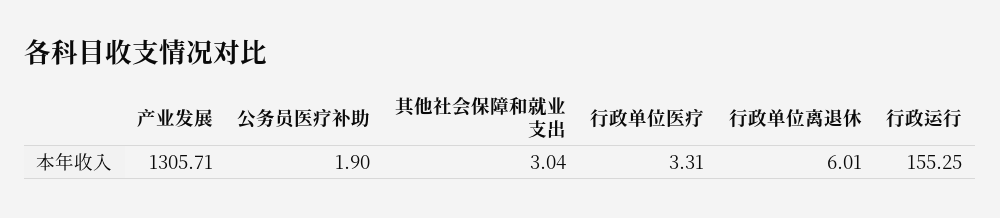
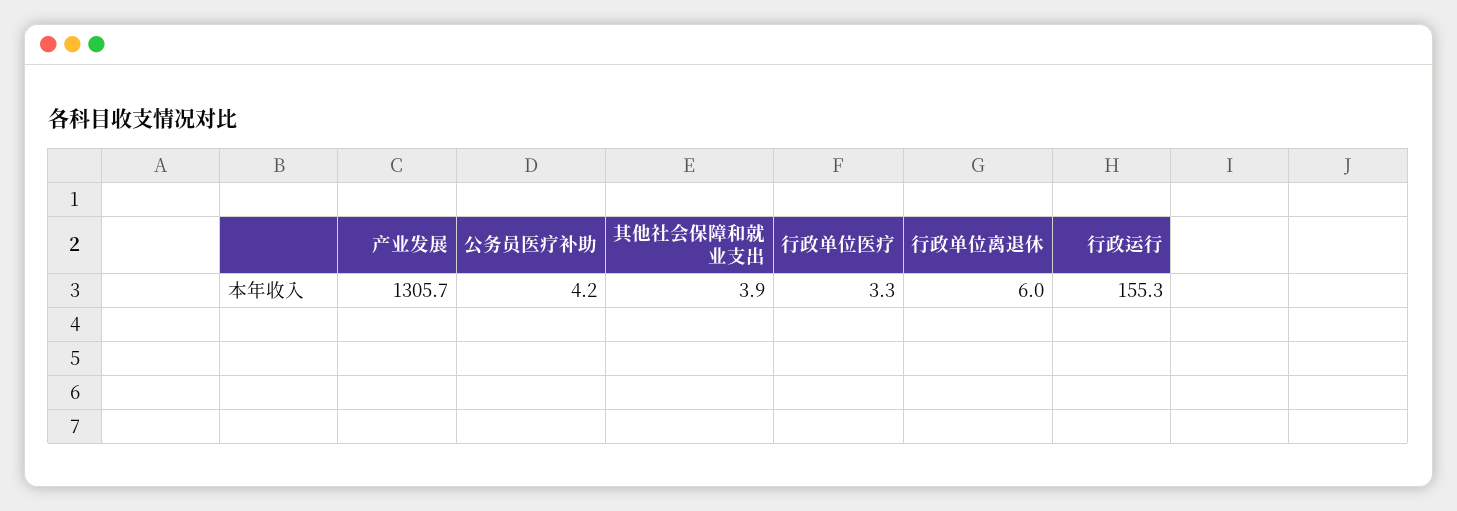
公务员医疗补助: 1.9 -> 4.2
其他社会保障和就业支出: 3.04 -> 3.9

